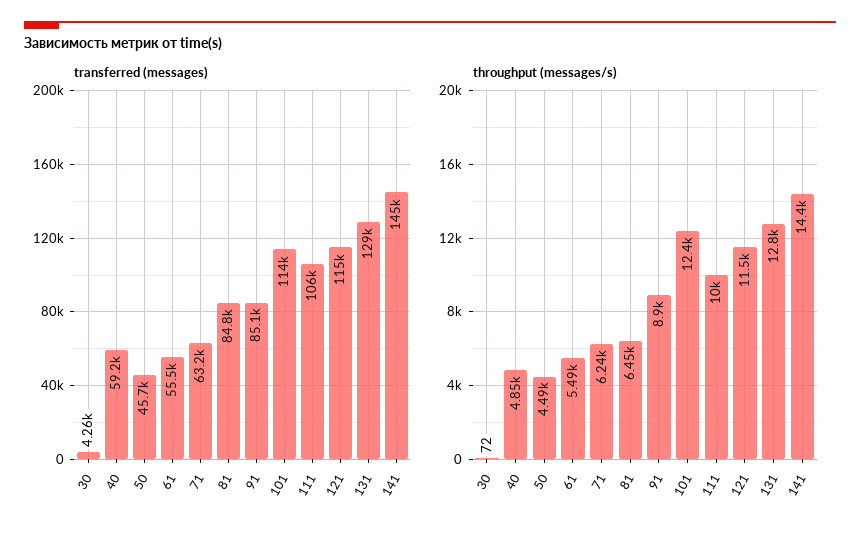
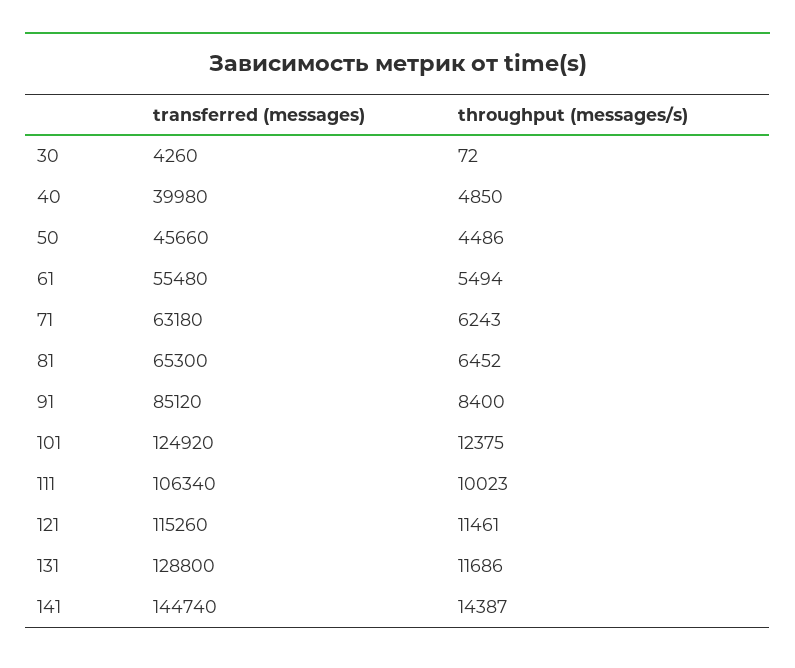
transferred (messages), 40: 59200 -> 39980
transferred (messages), 81: 84800 -> 65300
transferred (messages), 101: 114000 -> 124920
throughput (messages/s), 91: 8900 -> 8400
throughput (messages/s), 131: 12800 -> 11686

